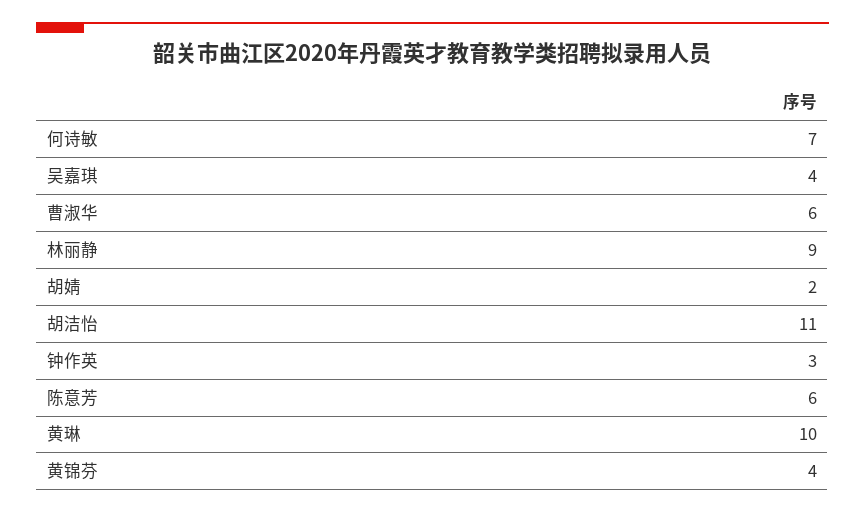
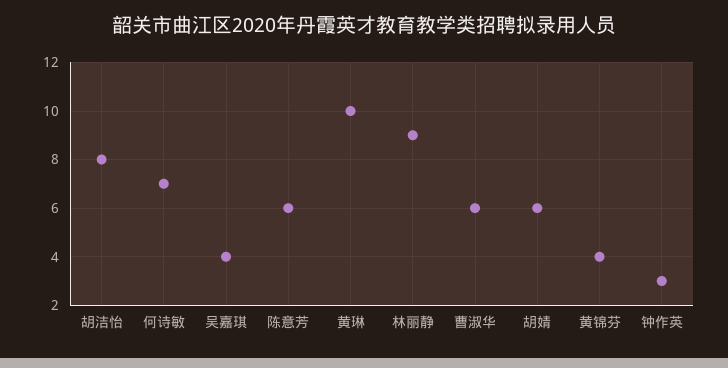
胡婧: 2 -> 6
胡洁怡: 11 -> 8

